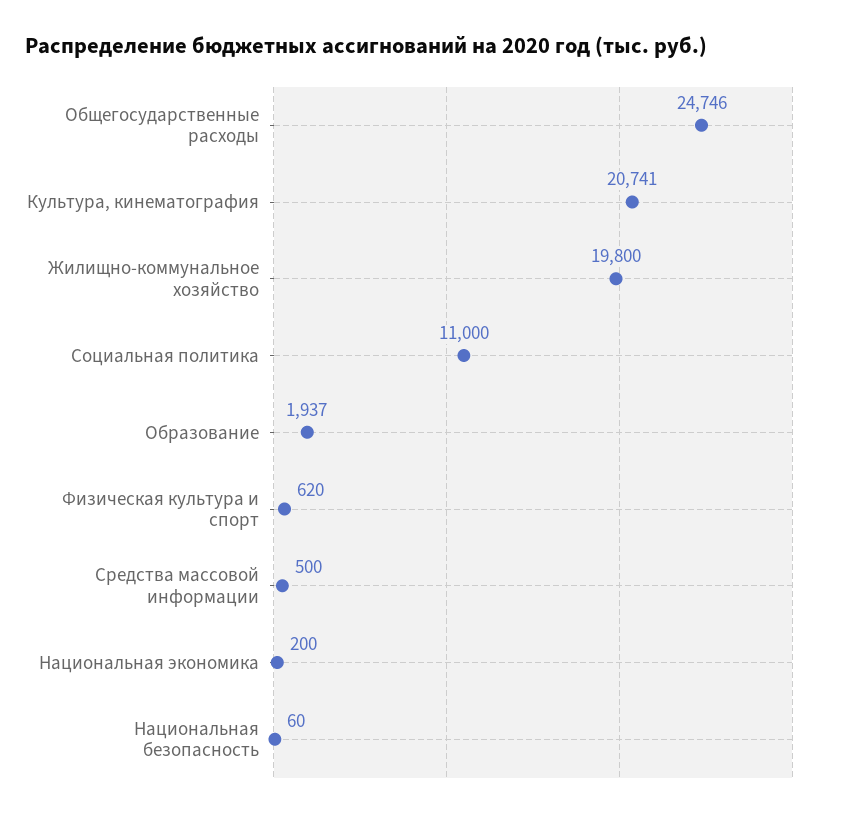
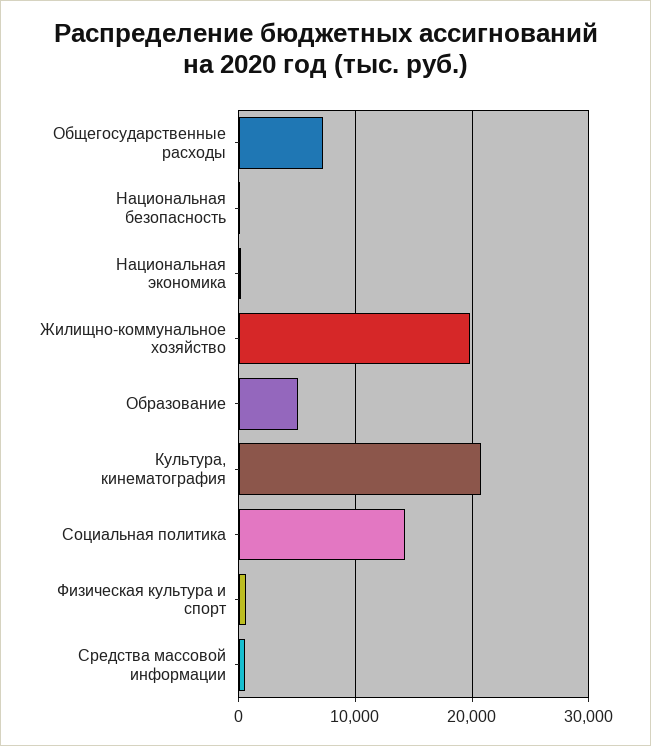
Общегосударственные расходы: 24746 -> 7000
Социальная политика: 11000 -> 14000
Образование: 1937 -> 5000

